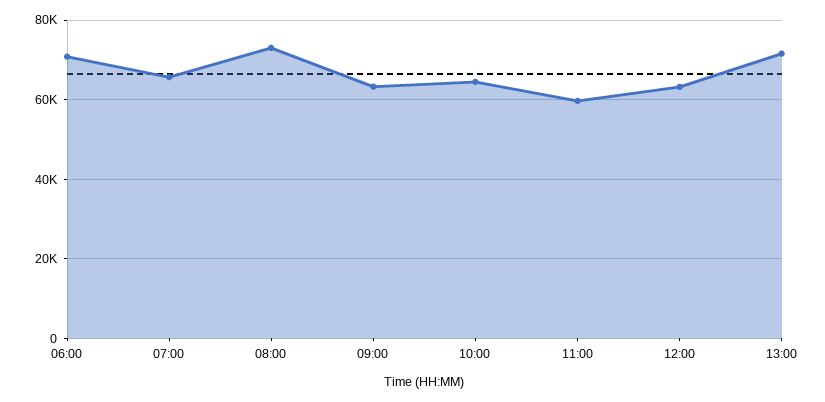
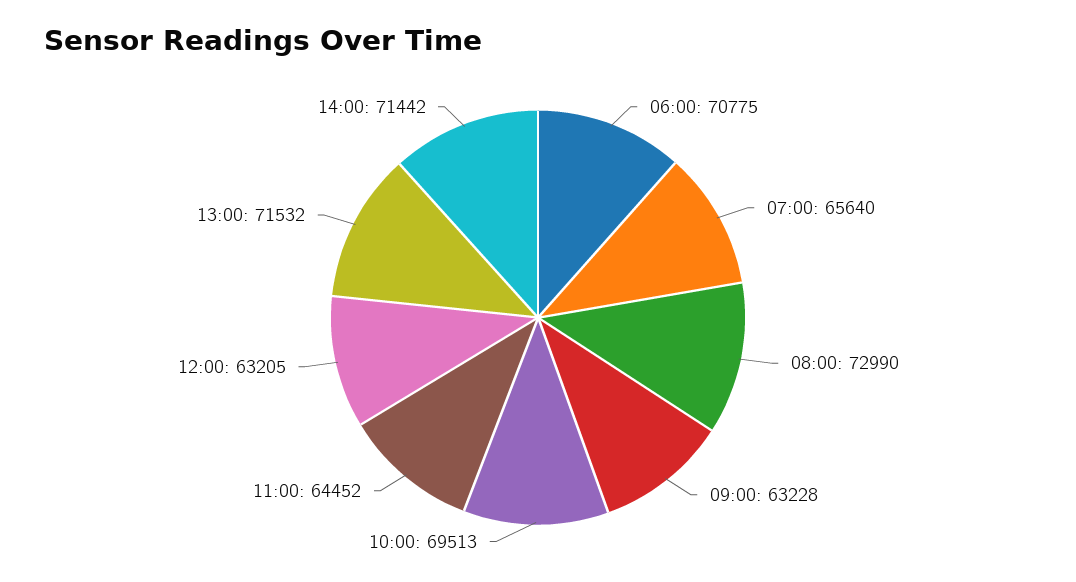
10:00: 64000 -> 69513
11:00: 60000 -> 64452
14:00: none -> 71442

